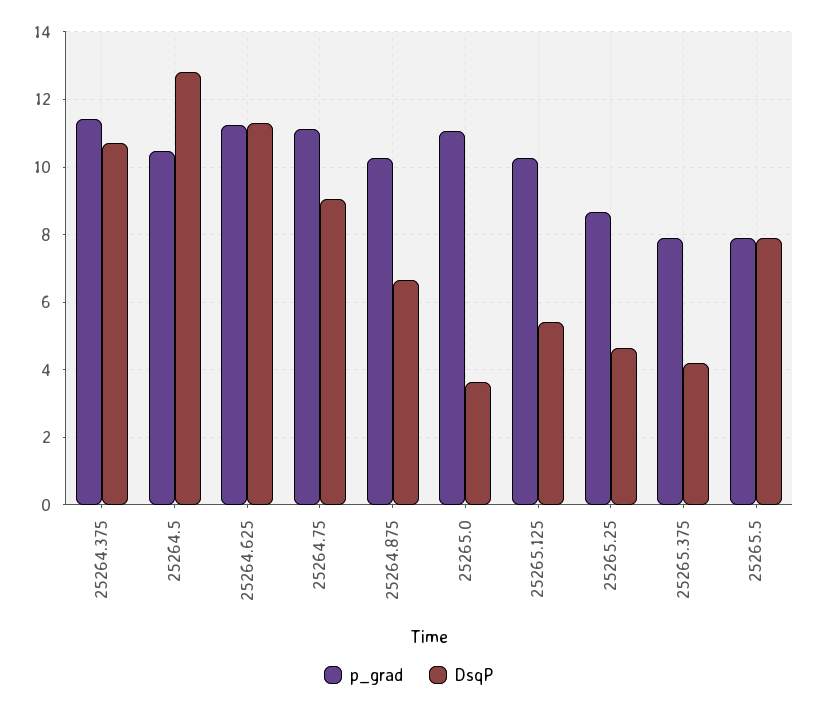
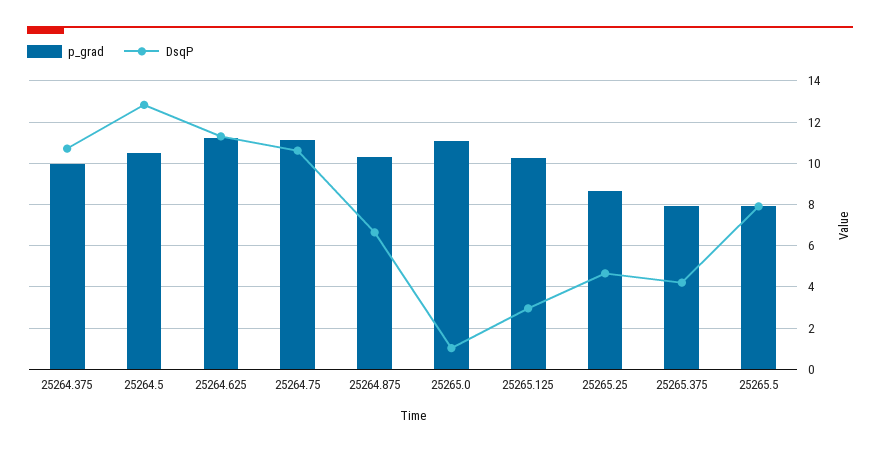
p_grad, 25264.375: 11.4 -> 10
DsqP, 25264.75: 9 -> 10.5
DsqP, 25265.0: 3.6 -> 1
DsqP, 25265.125: 5.4 -> 3

